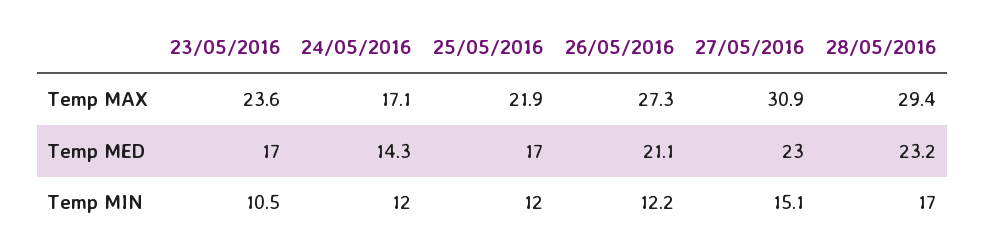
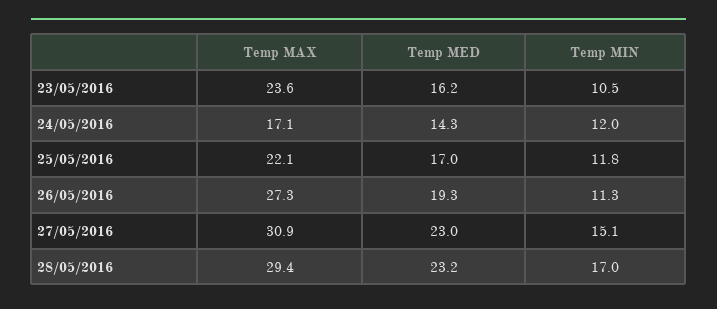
25/05/2016, Temp MAX: 21.9 -> 22.1
23/05/2016, Temp MED: 17 -> 16.2
26/05/2016, Temp MED: 21.1 -> 19.3
25/05/2016, Temp MIN: 12 -> 11.8
26/05/2016, Temp MIN: 12.2 -> 11.3

